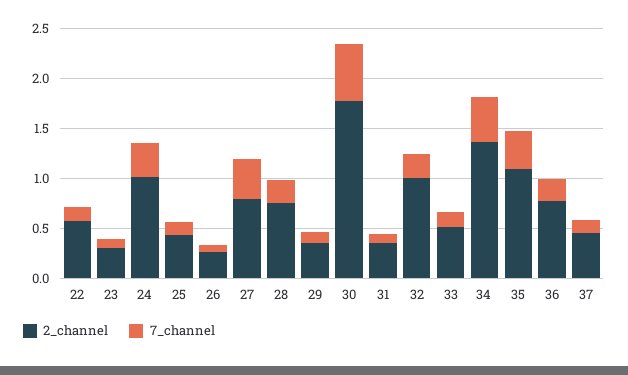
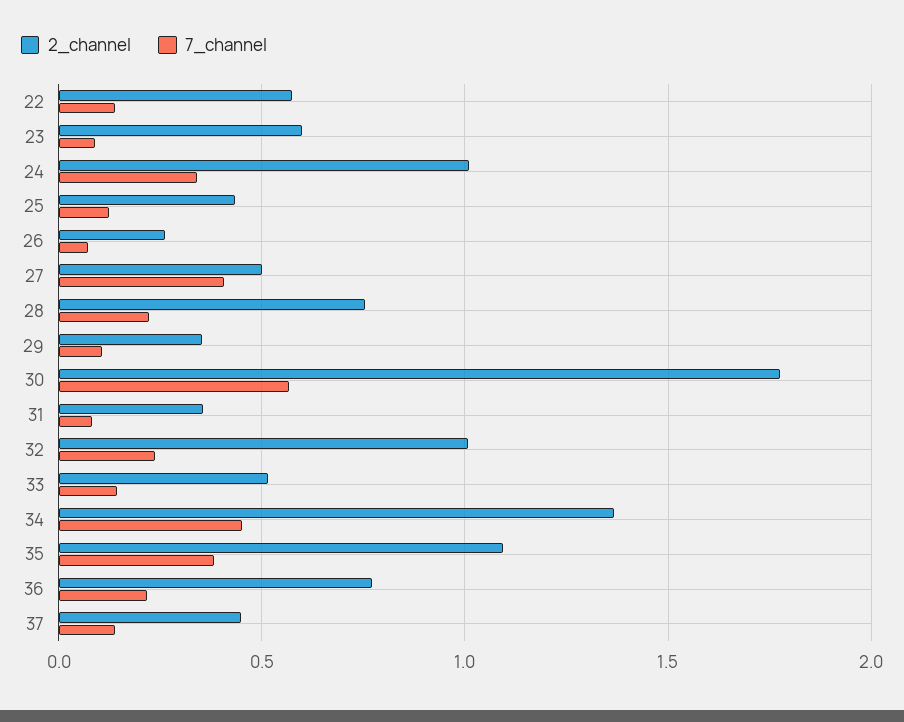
2_channel, 23: 0.3 -> 0.6
2_channel, 27: 0.8 -> 0.5

